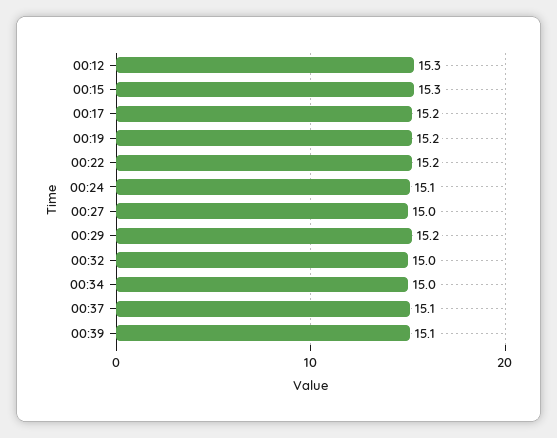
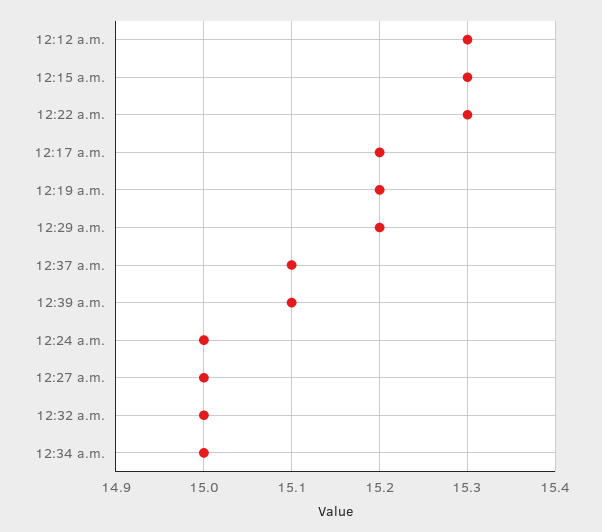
00:22: 15.2 -> 15.3
00:24: 15.1 -> 15

